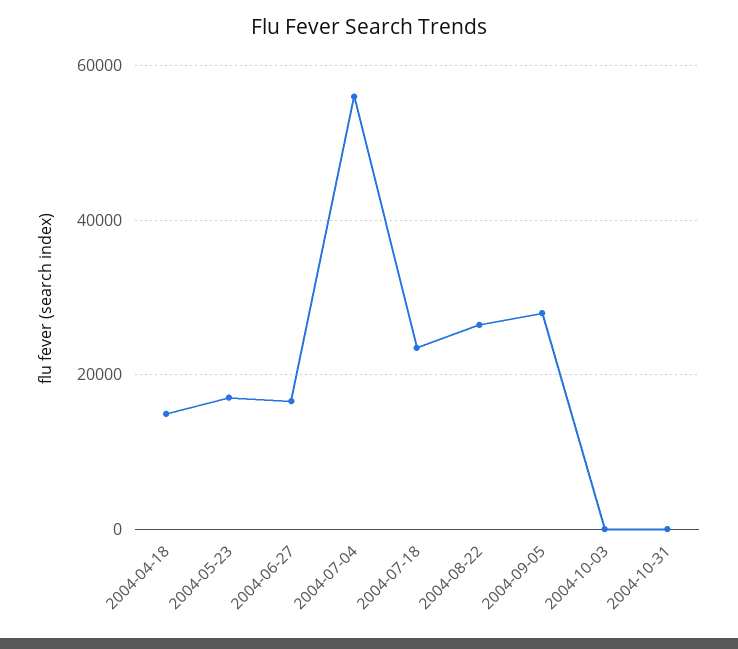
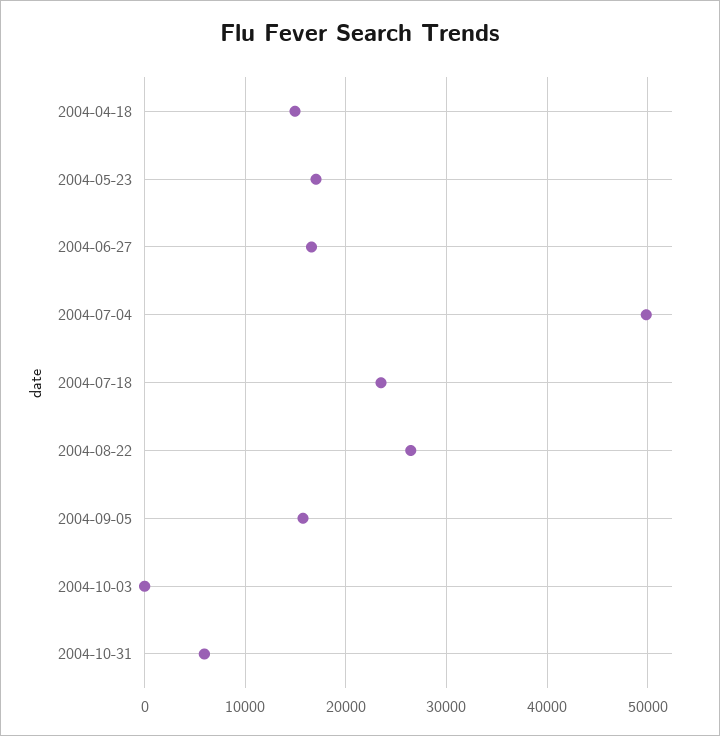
2004-07-04: 56000 -> 50000
2004-09-05: 28000 -> 16000
2004-10-31: 0 -> 6000

